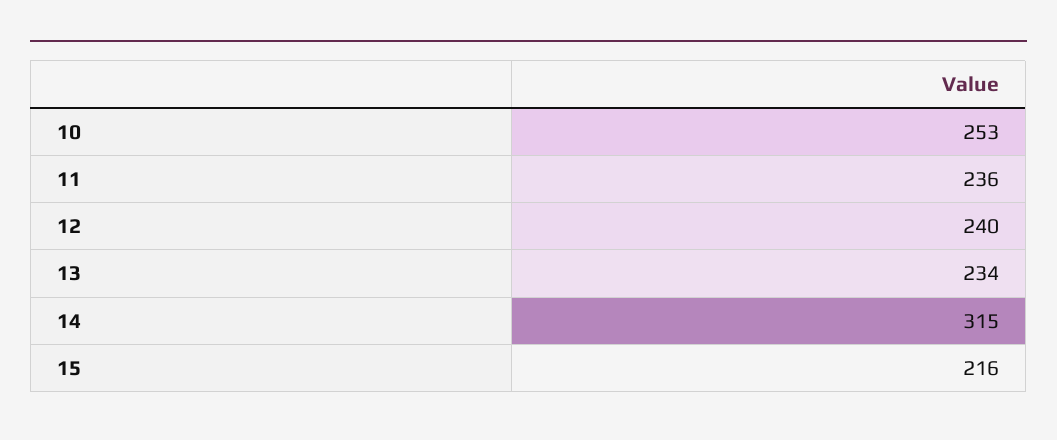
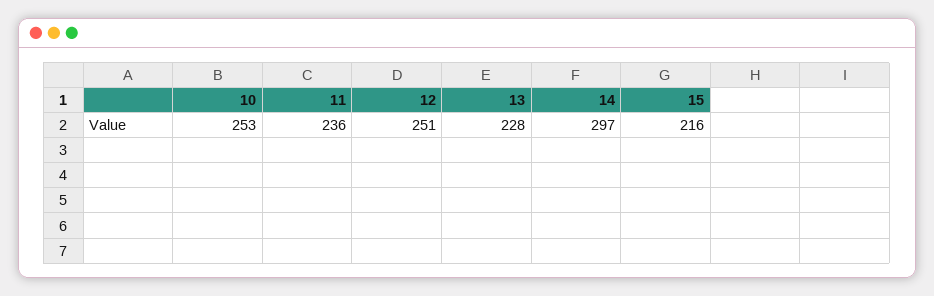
12: 240 -> 251
13: 234 -> 228
14: 315 -> 297

